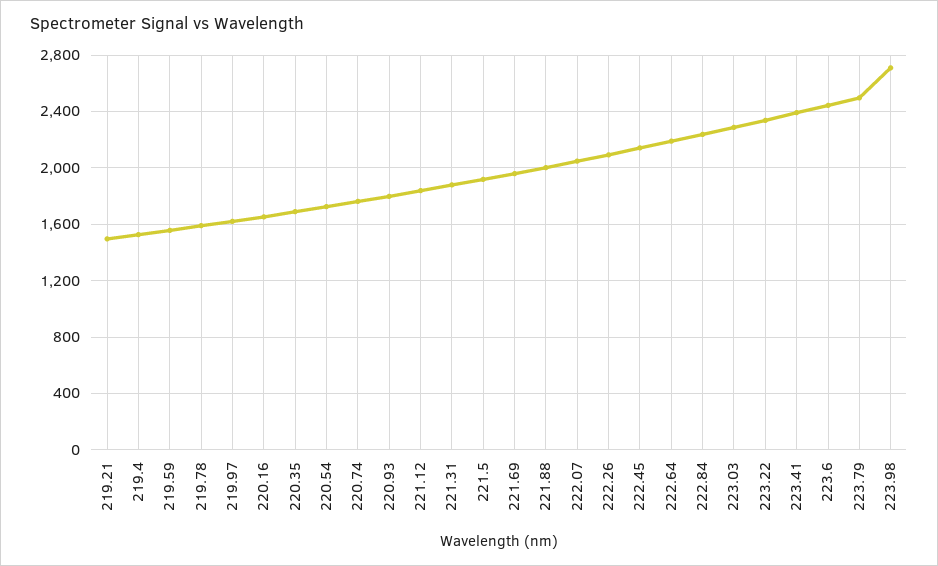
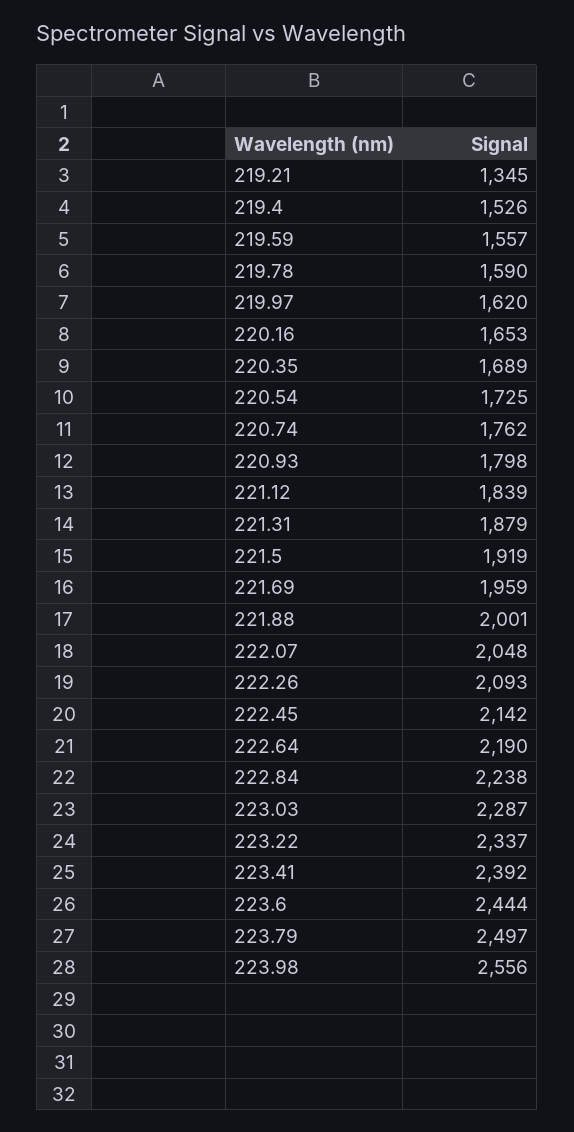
219.21: 1500 -> 1345
223.98: 2700 -> 2556

